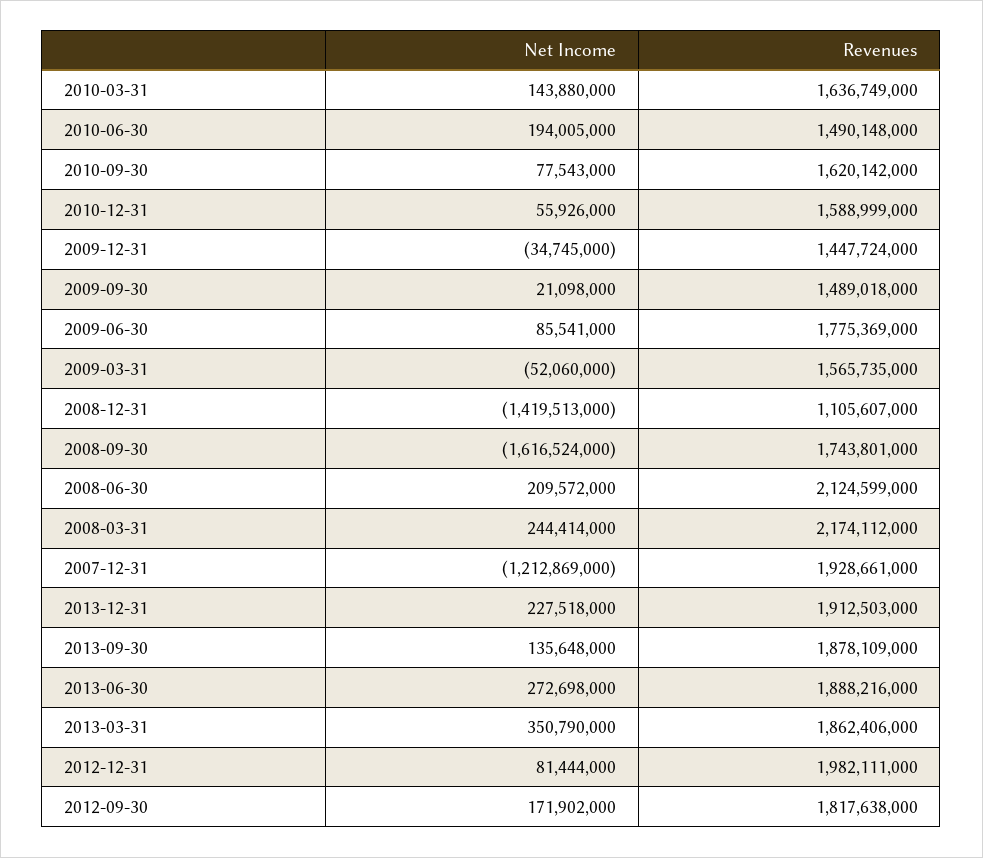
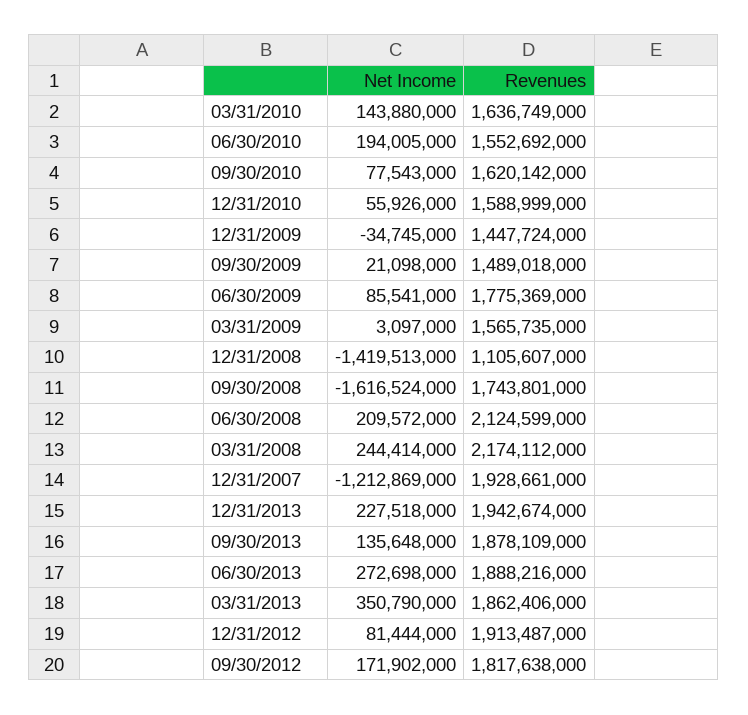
Revenues, 2010-06-30: 1490148000 -> 1552692000
Net Income, 2009-03-31: -52060000 -> 3097000
Revenues, 2013-12-31: 1912503000 -> 1942674000
Revenues, 2012-12-31: 1982111000 -> 1913487000

